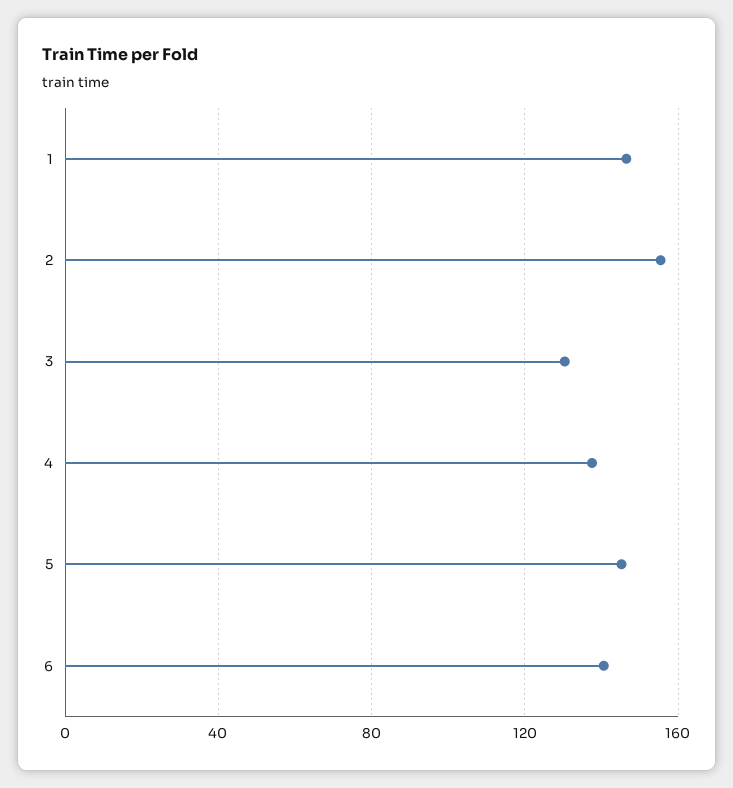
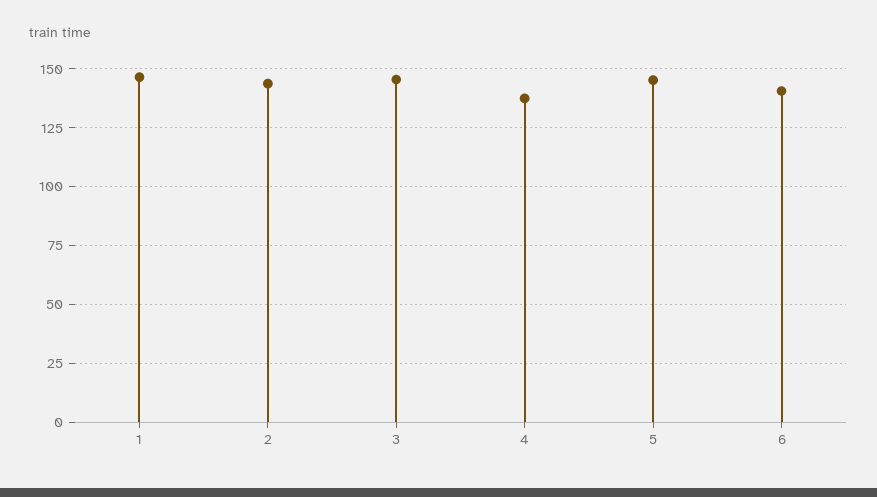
2: 155 -> 145
3: 130 -> 145

